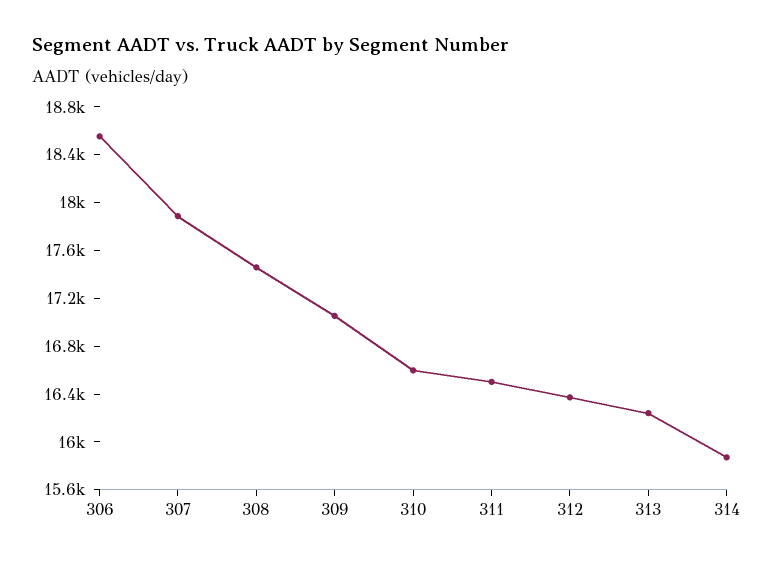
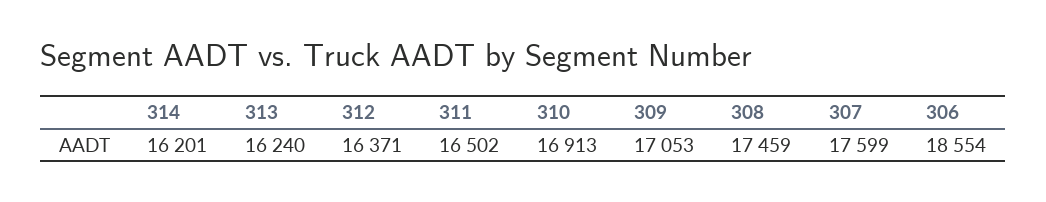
307: 17900 -> 17599
310: 16600 -> 16913
314: 15900 -> 16201

